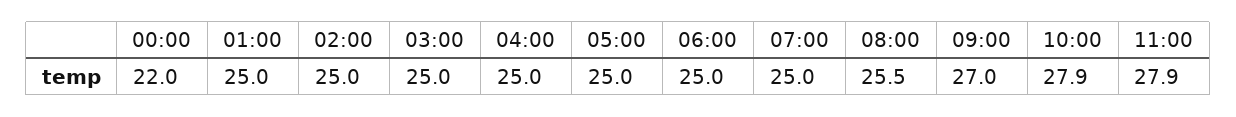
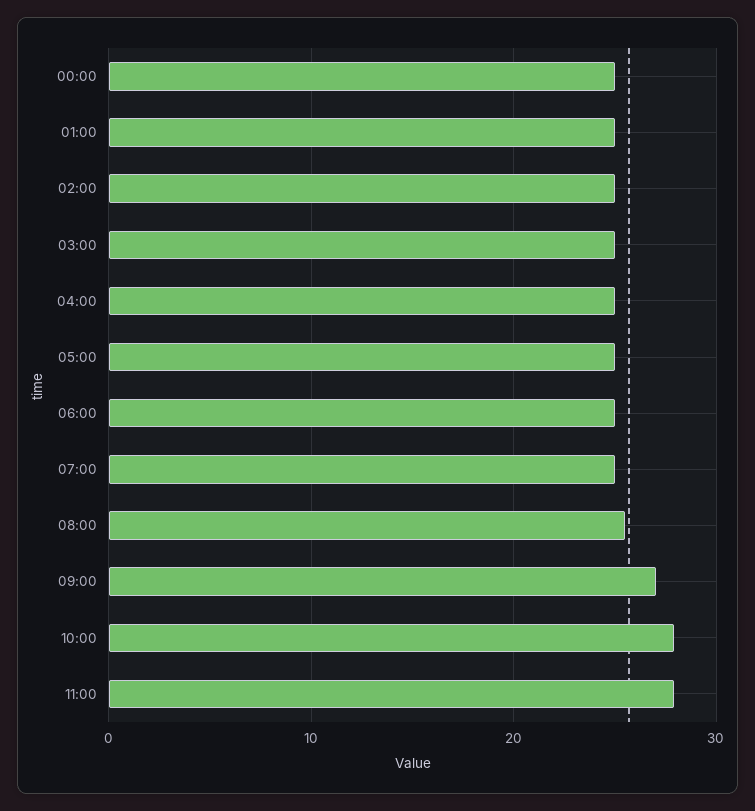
00:00: 22 -> 25

